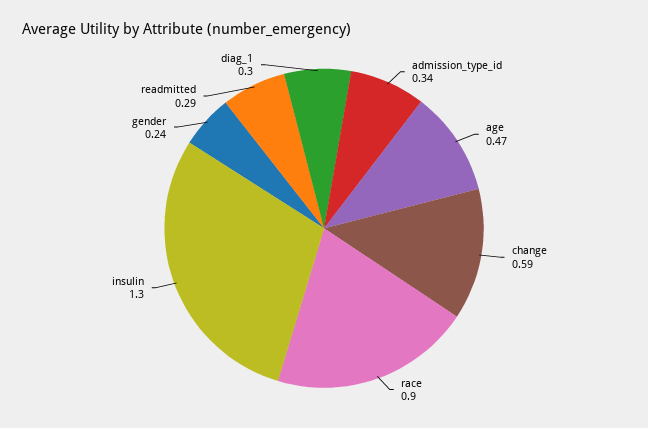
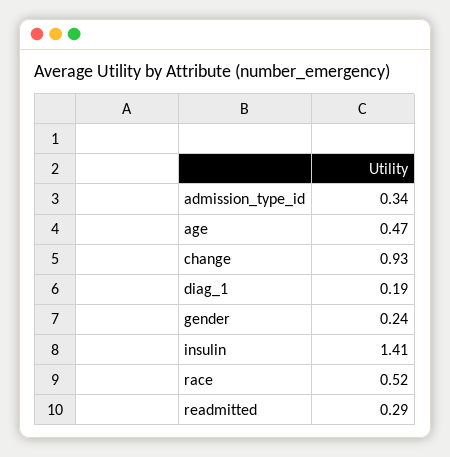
change: 0.59 -> 0.93
race: 0.9 -> 0.52
insulin: 1.3 -> 1.41
diag_1: 0.3 -> 0.19

